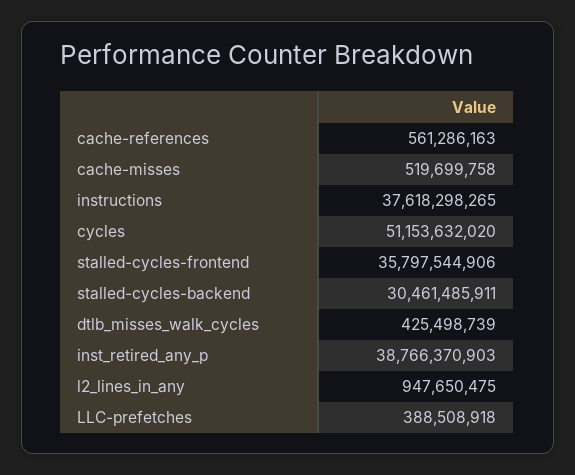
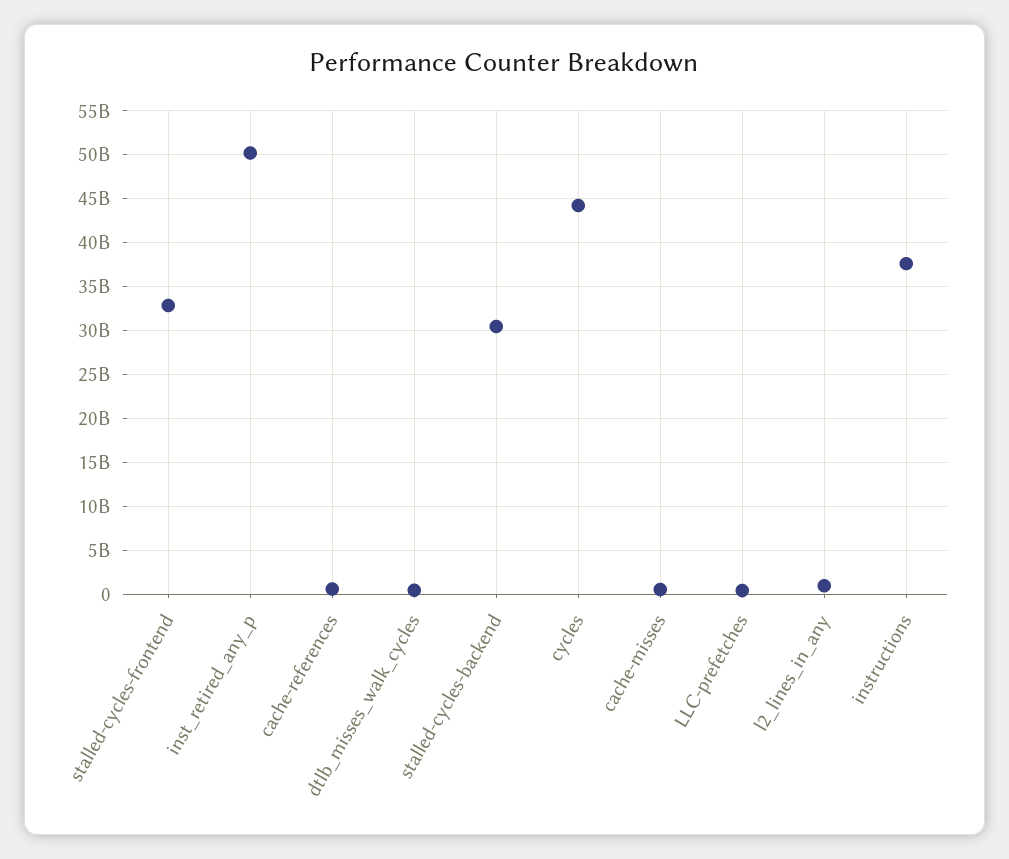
cycles: 51153632020 -> 44000000000
stalled-cycles-frontend: 35797544906 -> 33000000000
inst_retired_any_p: 38766370903 -> 50000000000

